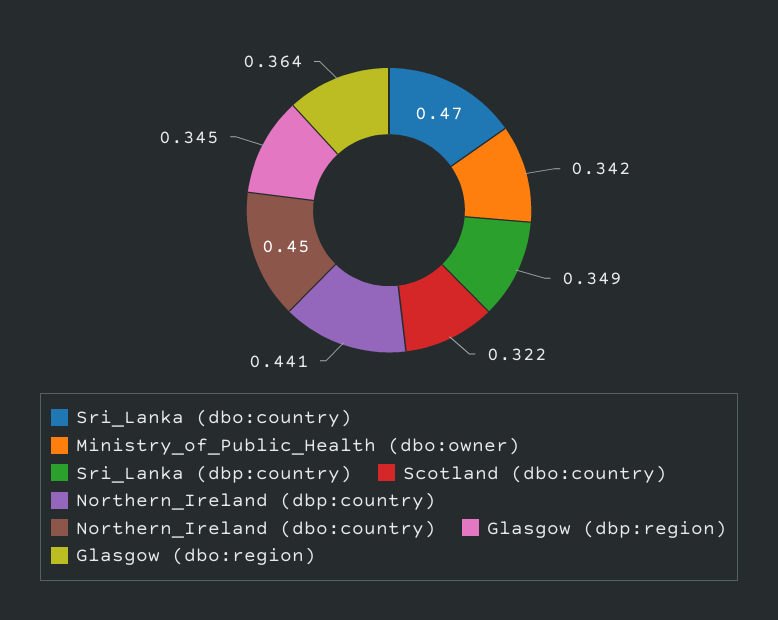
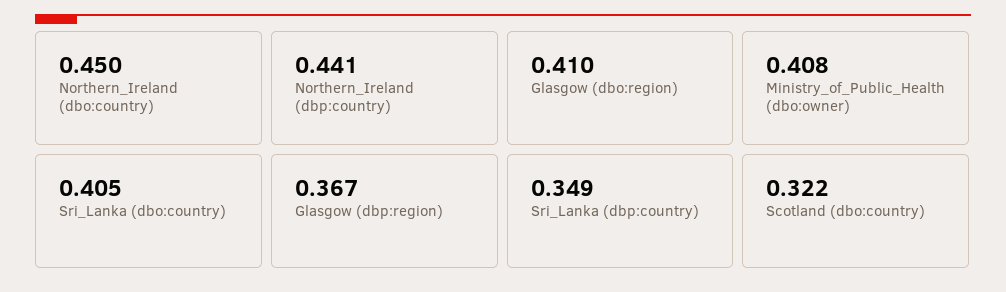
Sri_Lanka (dbo:country): 0.47 -> 0.405
Ministry_of_Public_Health (dbo:owner): 0.342 -> 0.408
Glasgow (dbp:region): 0.345 -> 0.367
Glasgow (dbo:region): 0.364 -> 0.41

